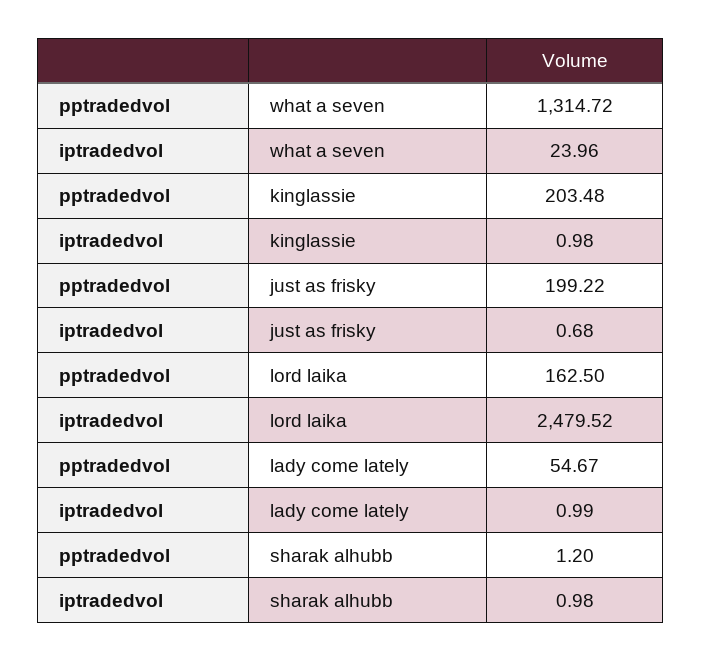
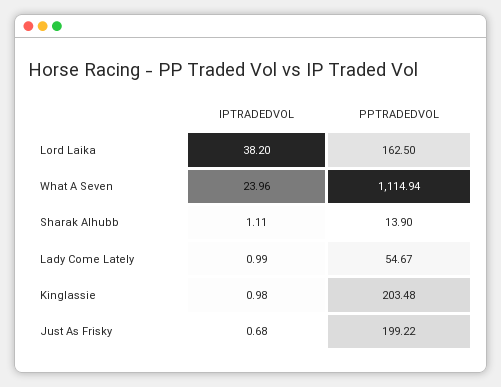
pptradedvol, what a seven: 1314.72 -> 1114.94
iptradedvol, lord laika: 2479.52 -> 38.2
pptradedvol, sharak alhubb: 1.2 -> 13.9
iptradedvol, sharak alhubb: 0.98 -> 1.11

